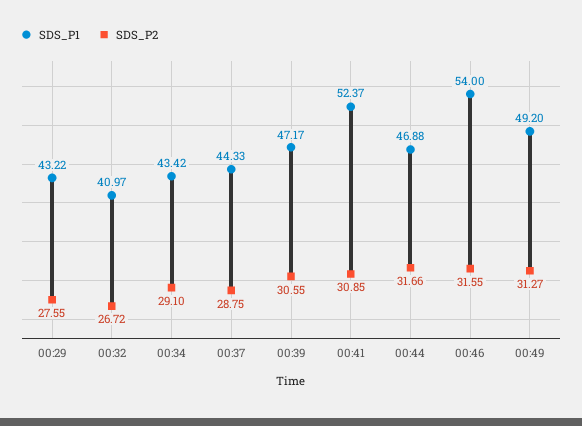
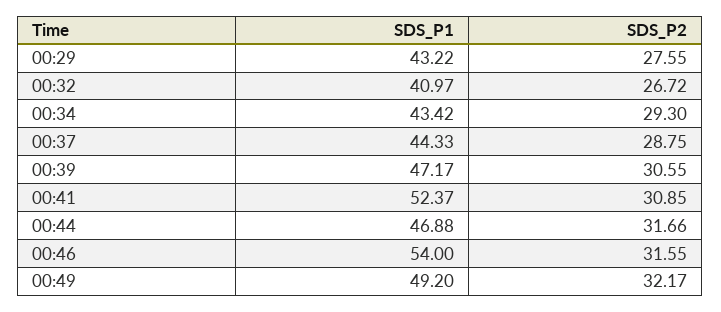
SDS_P2, 00:34: 29.1 -> 29.3
SDS_P2, 00:49: 31.27 -> 32.17

